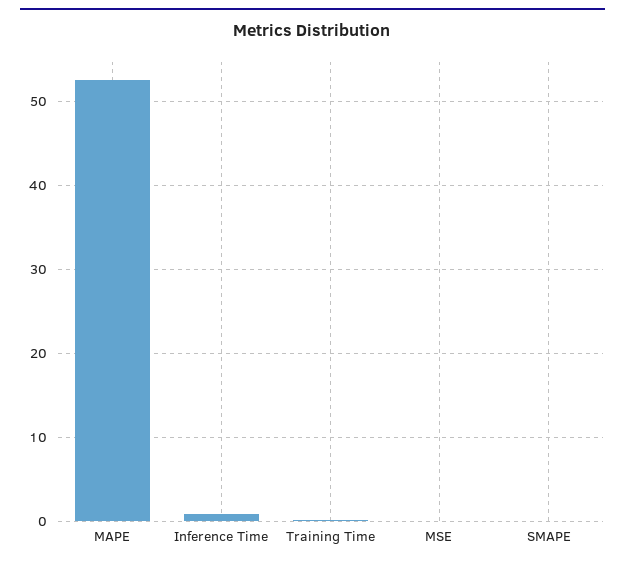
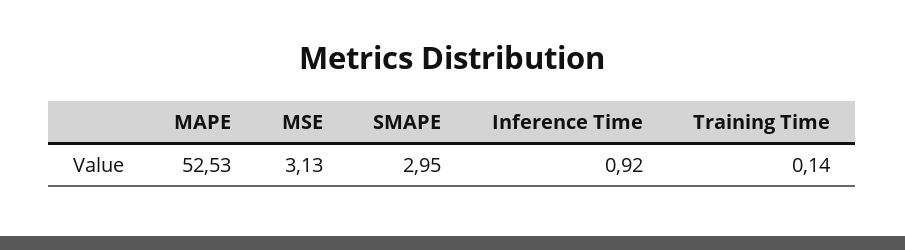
MSE: 0 -> 3.13
SMAPE: 0 -> 2.95

